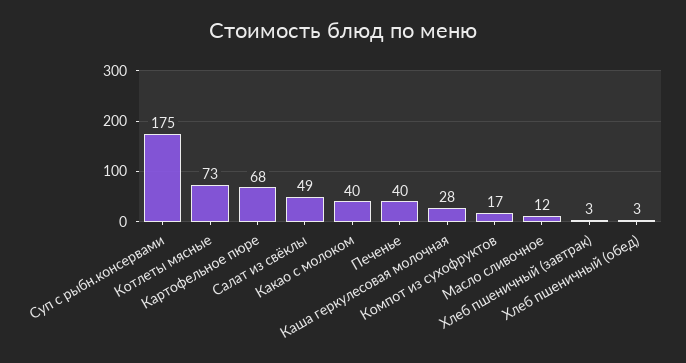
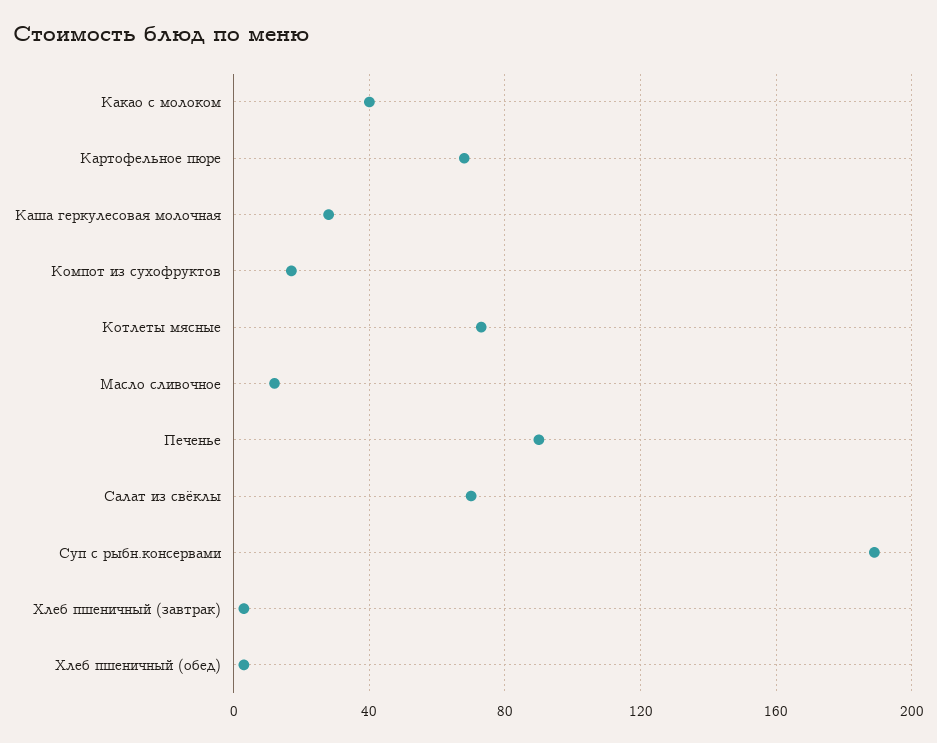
Суп с рыбн.консервами: 175 -> 190
Салат из свёклы: 49 -> 70
Печенье: 40 -> 90

